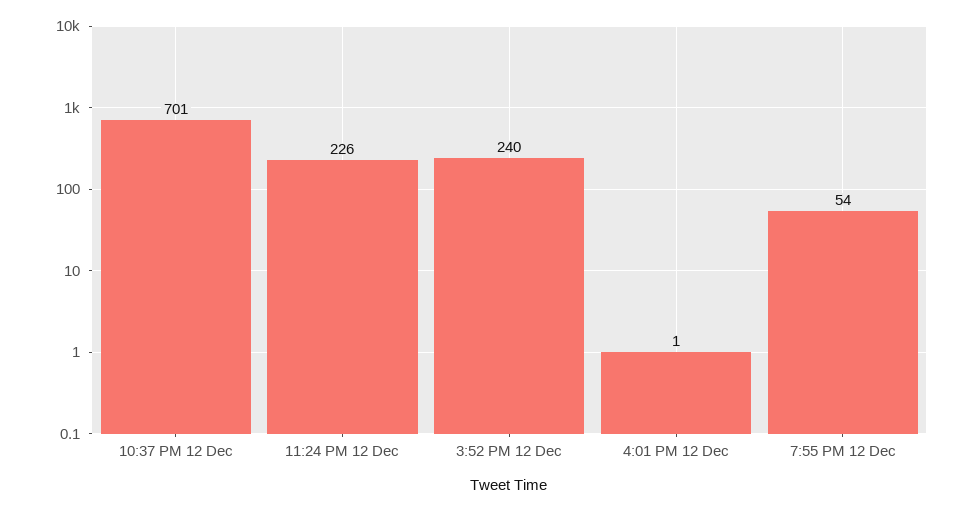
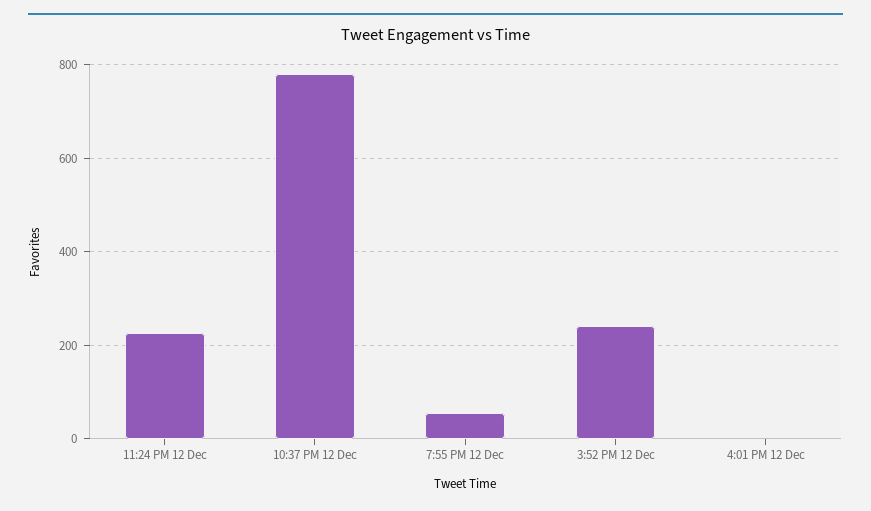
10:37 PM 12 Dec: 701 -> 780

